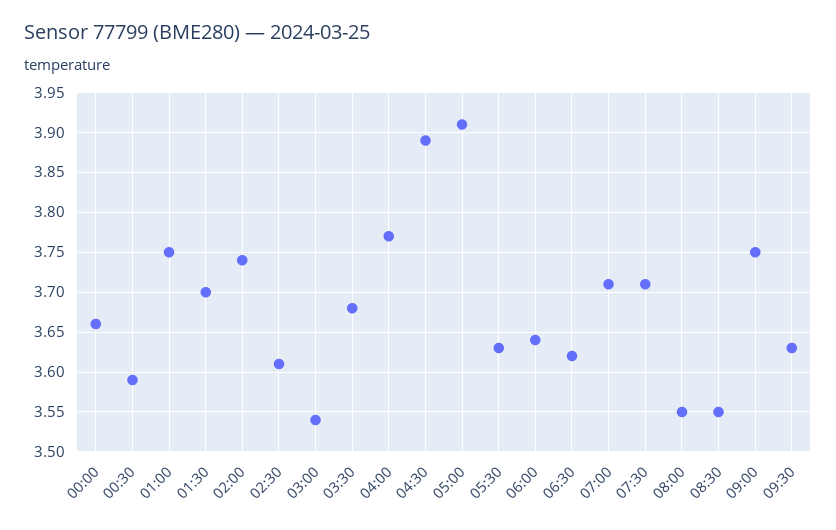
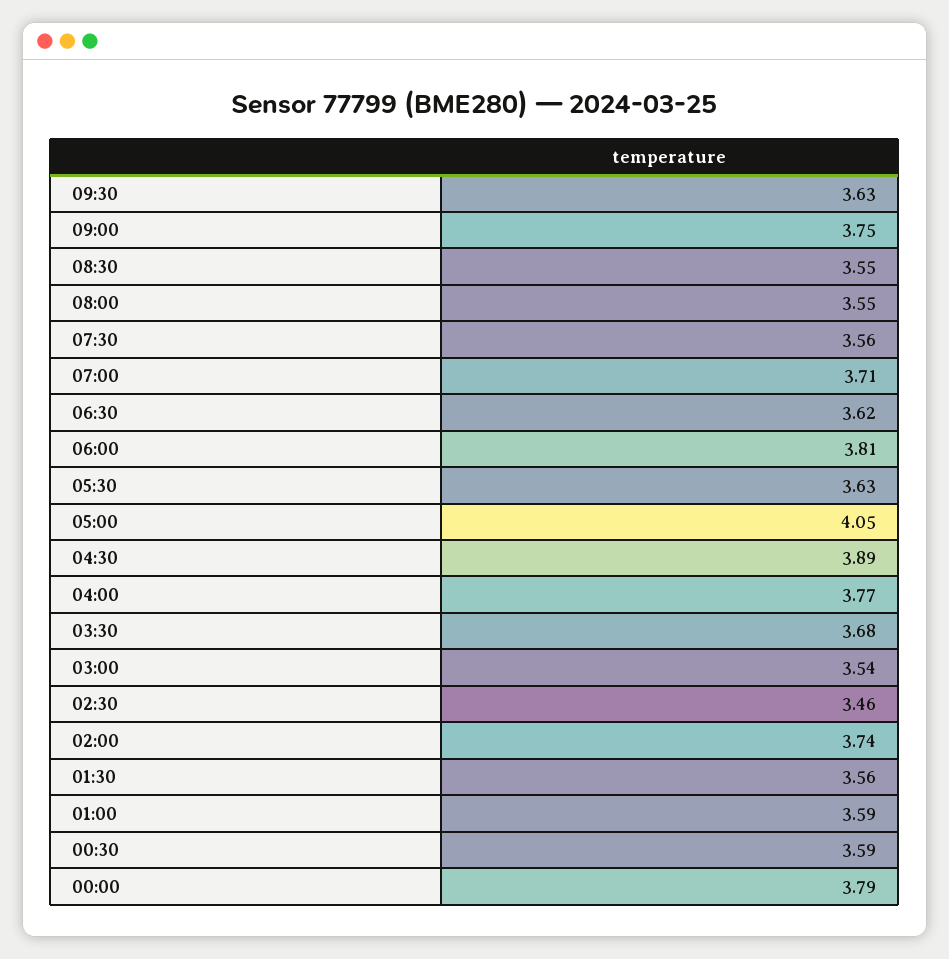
00:00: 3.66 -> 3.79
01:00: 3.75 -> 3.59
01:30: 3.7 -> 3.56
02:30: 3.61 -> 3.46
05:00: 3.91 -> 4.05
06:00: 3.64 -> 3.81
07:30: 3.71 -> 3.56

